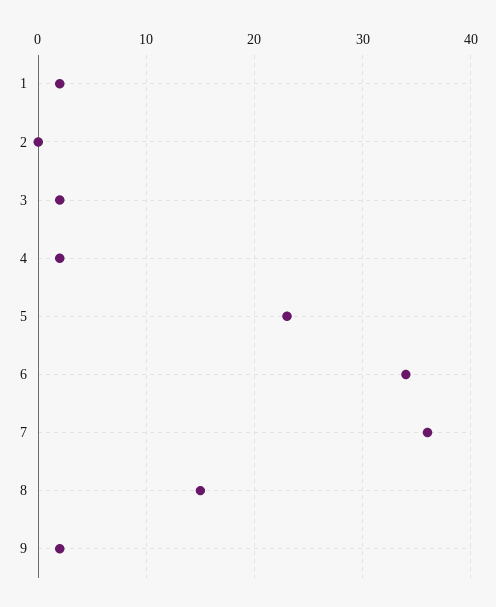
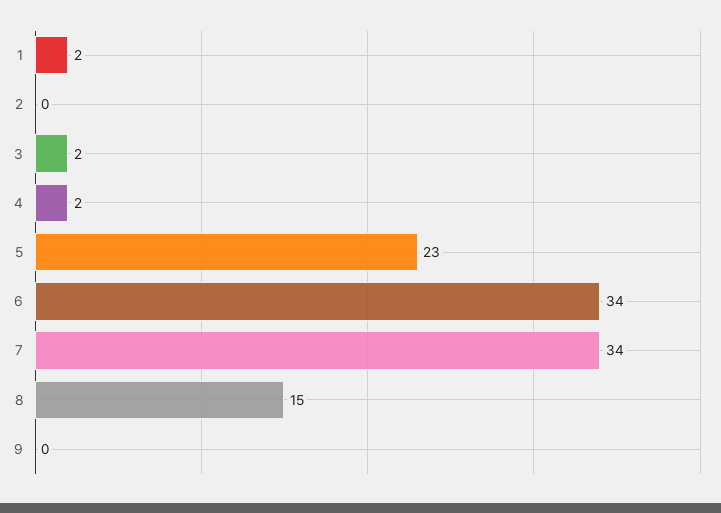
7: 36 -> 34
9: 2 -> 0

